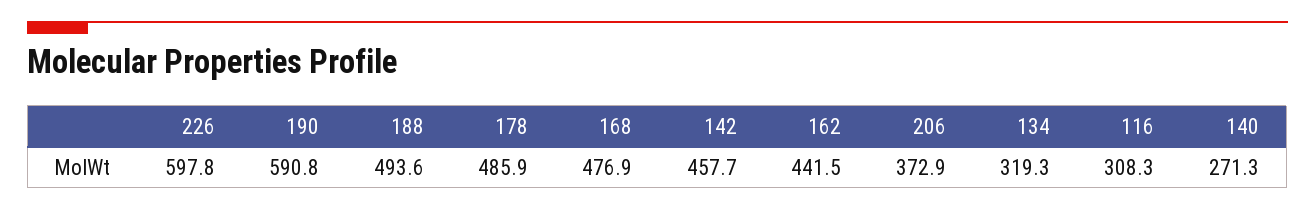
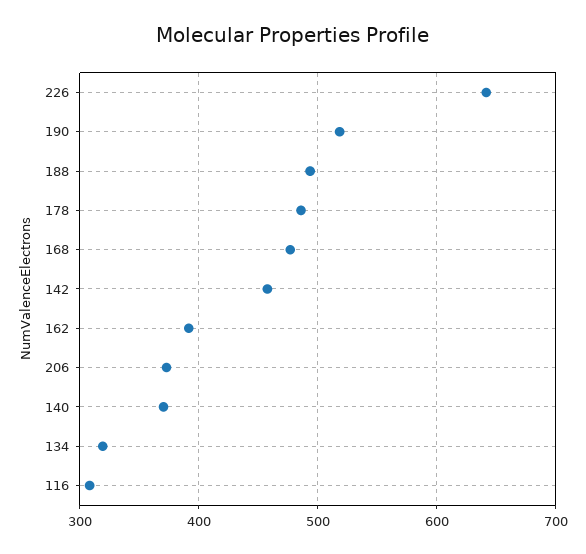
226: 597.8 -> 640
190: 590.8 -> 520
162: 441.5 -> 390
140: 271.3 -> 370

